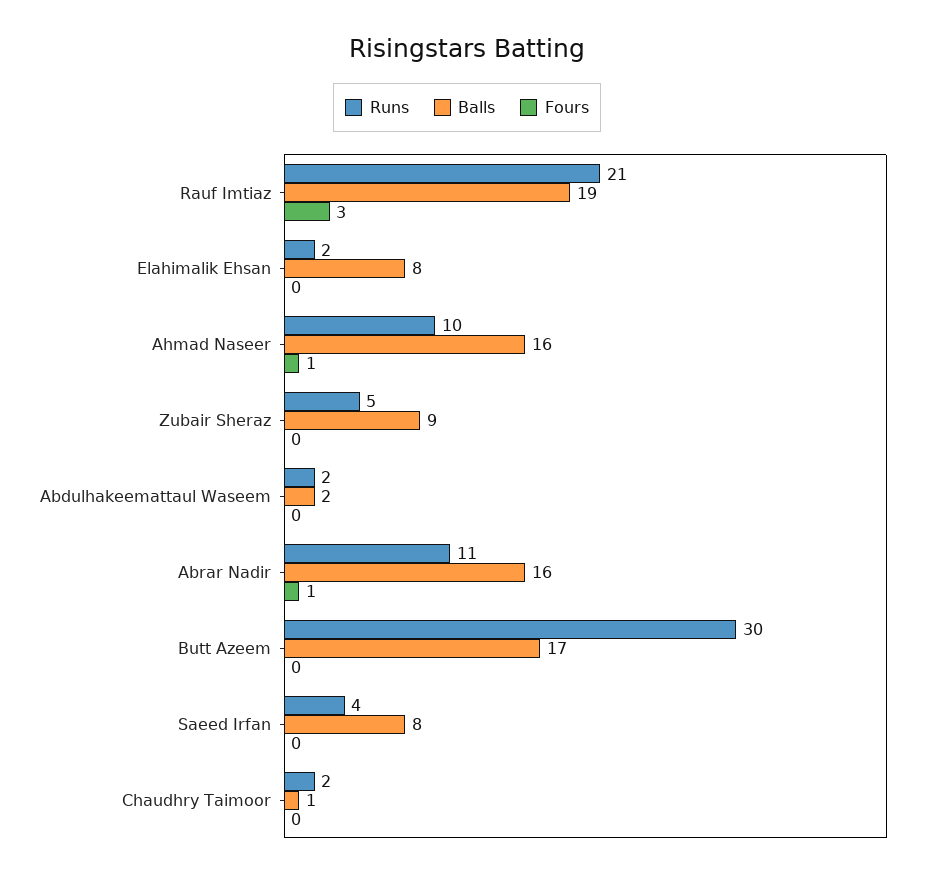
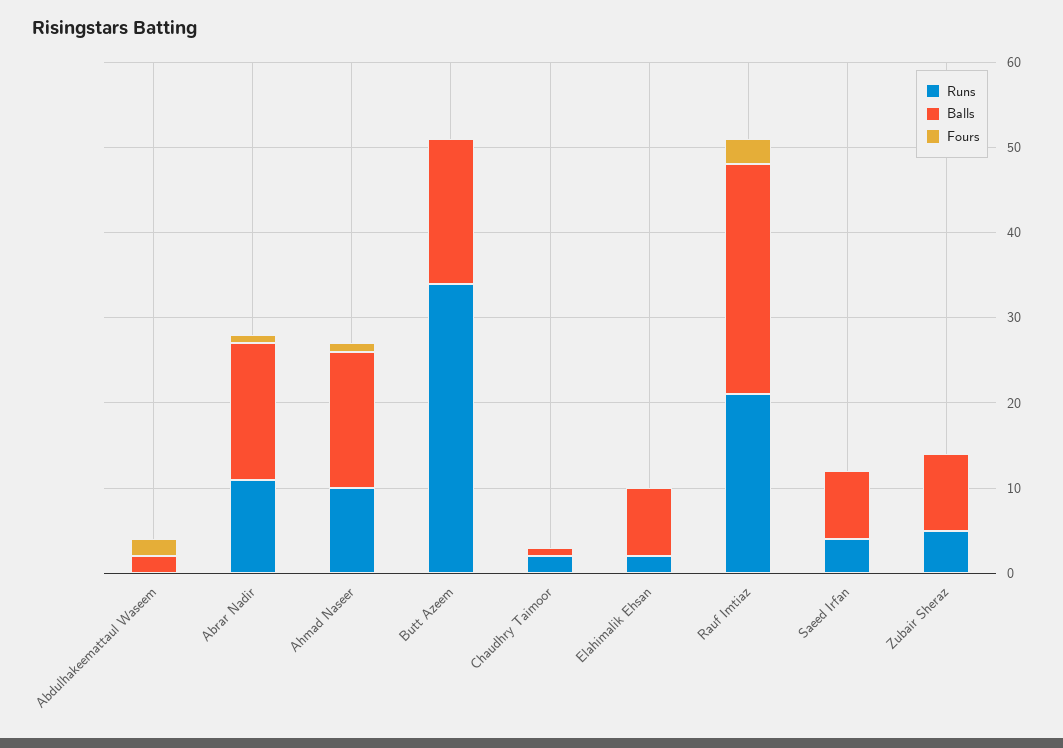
Balls, Rauf Imtiaz: 19 -> 27
Runs, Abdulhakeemattaul Waseem: 2 -> 0
Fours, Abdulhakeemattaul Waseem: 0 -> 2
Runs, Butt Azeem: 30 -> 34

